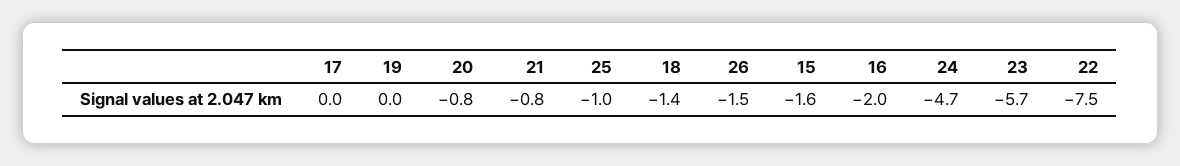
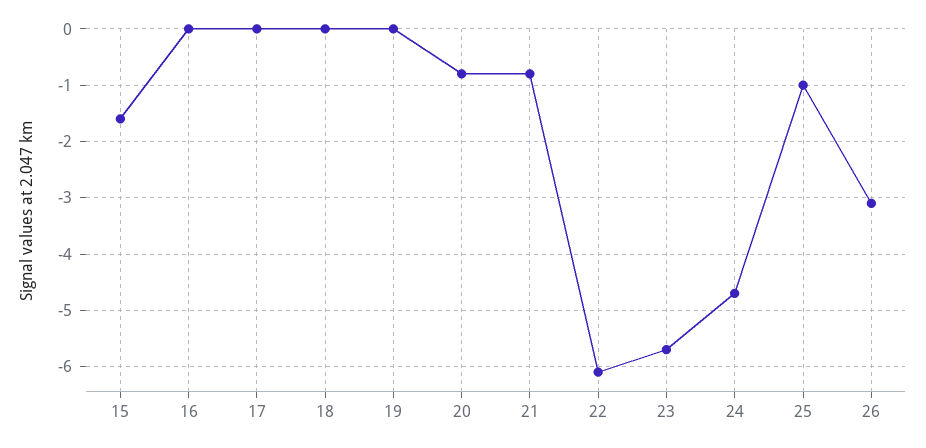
18: -1.4 -> 0
26: -1.5 -> -3
16: -2 -> 0
22: -7.5 -> -6

